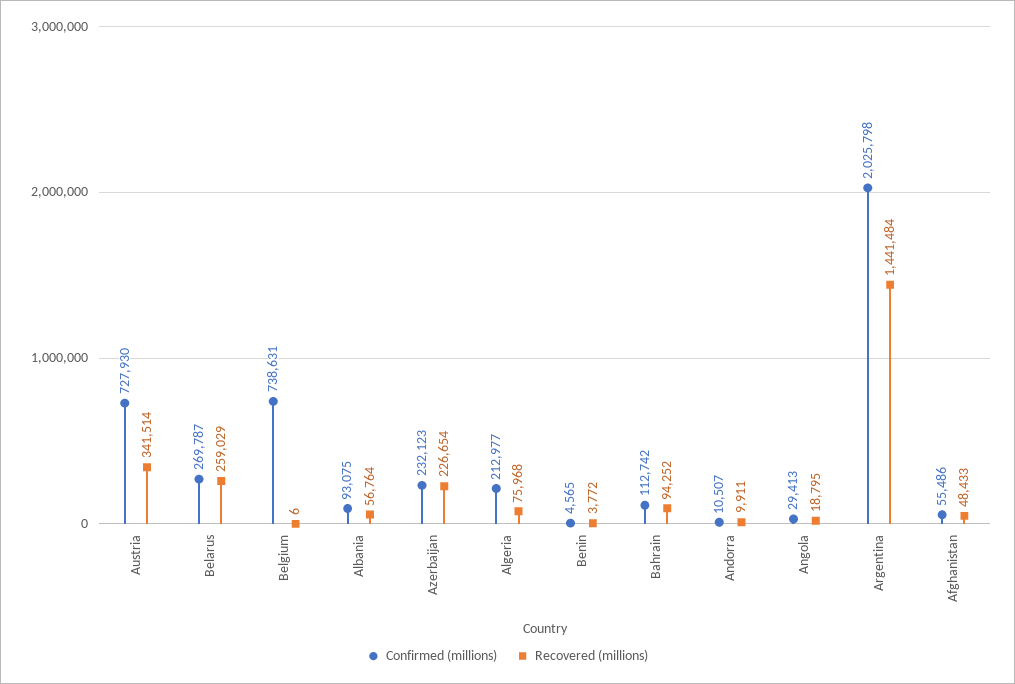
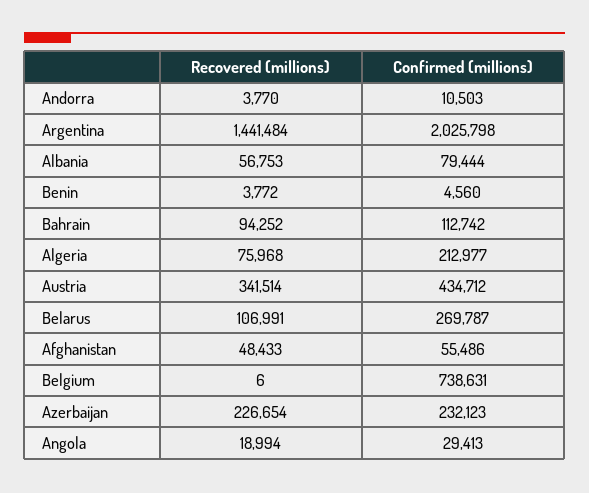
Confirmed (millions), Austria: 727930 -> 434712
Recovered (millions), Belarus: 259029 -> 106991
Confirmed (millions), Albania: 93075 -> 79444
Recovered (millions), Albania: 56764 -> 56753
Confirmed (millions), Benin: 4565 -> 4560
Confirmed (millions), Andorra: 10507 -> 10503
Recovered (millions), Andorra: 9911 -> 3770
Recovered (millions), Angola: 18795 -> 18994

